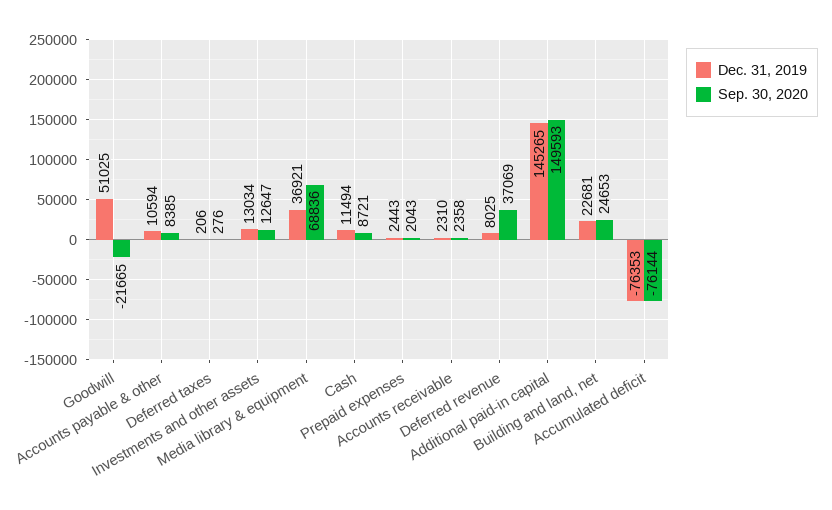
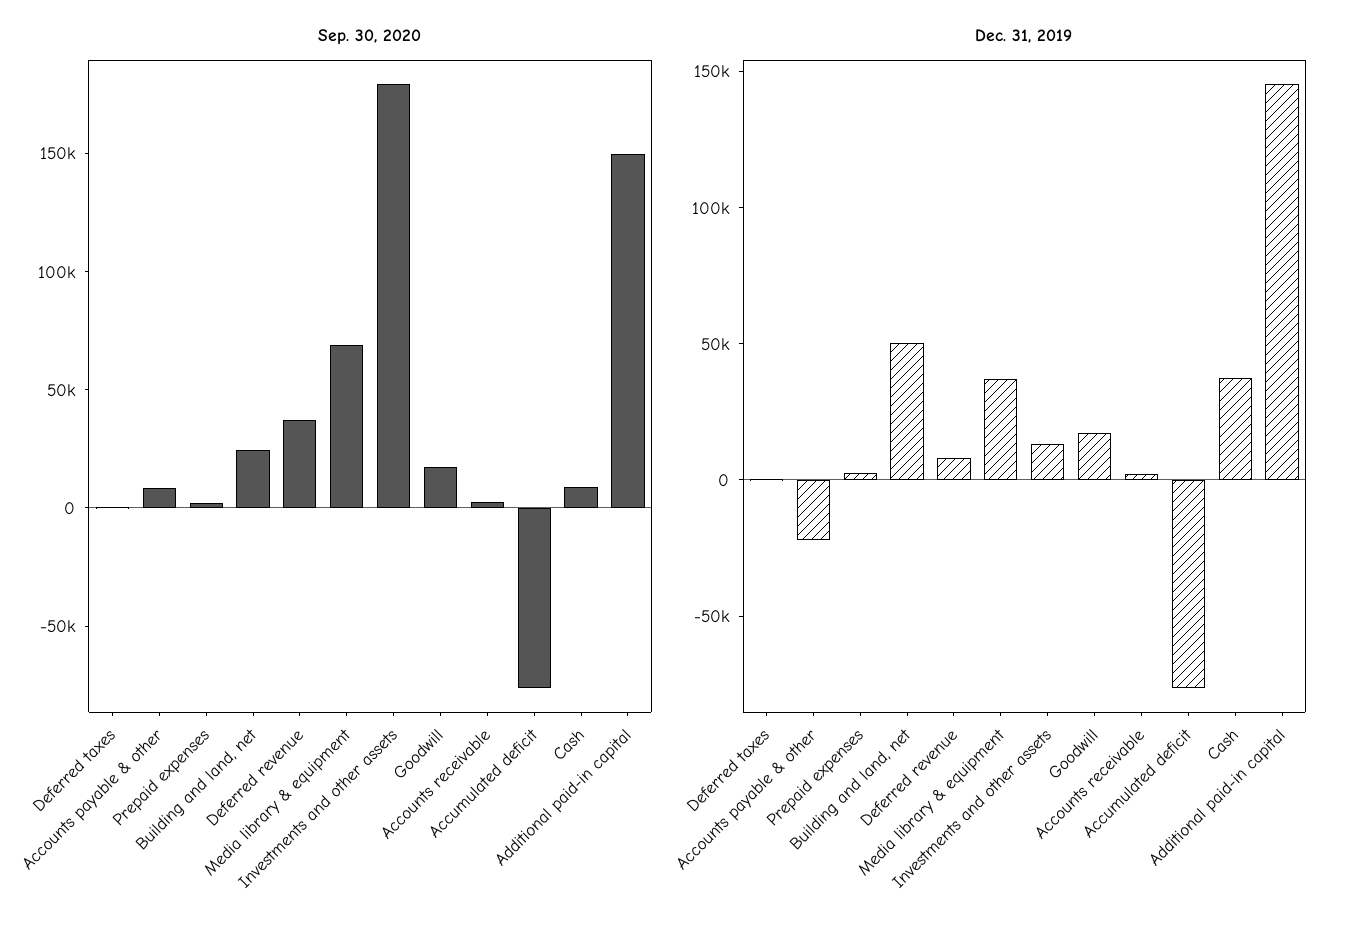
Dec. 31, 2019, Goodwill: 51025 -> 20000
Sep. 30, 2020, Goodwill: -21665 -> 20000
Dec. 31, 2019, Accounts payable & other: 10594 -> -20000
Sep. 30, 2020, Investments and other assets: 12647 -> 180000
Dec. 31, 2019, Cash: 11494 -> 40000
Dec. 31, 2019, Building and land, net: 22681 -> 50000

